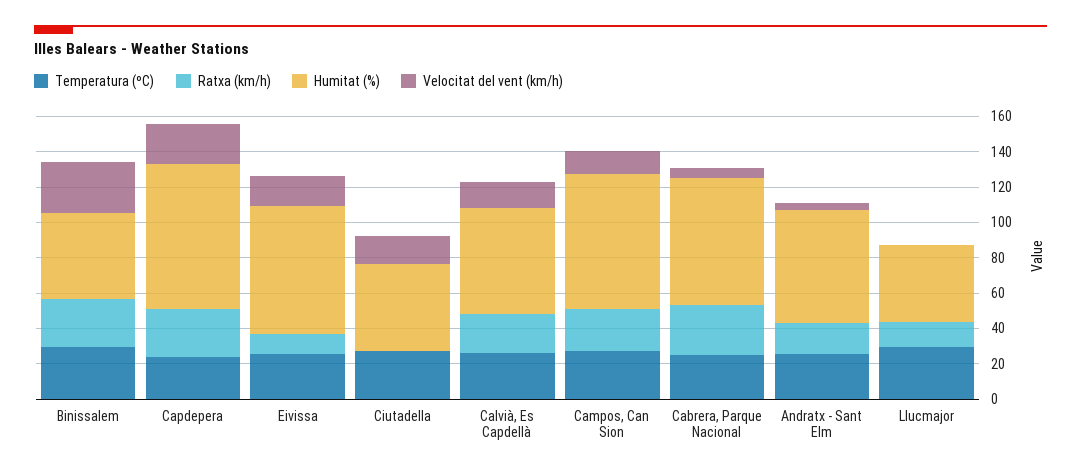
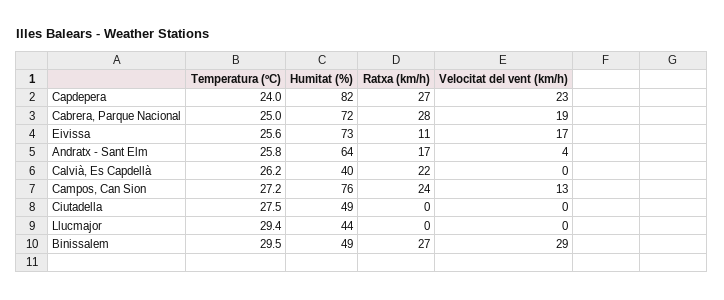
Velocitat del vent (km/h), Ciutadella: 15 -> 0
Humitat (%), Calvià, Es Capdellà: 60 -> 40
Velocitat del vent (km/h), Calvià, Es Capdellà: 15 -> 0
Velocitat del vent (km/h), Cabrera, Parque Nacional: 5 -> 19
Ratxa (km/h), Llucmajor: 15 -> 0

